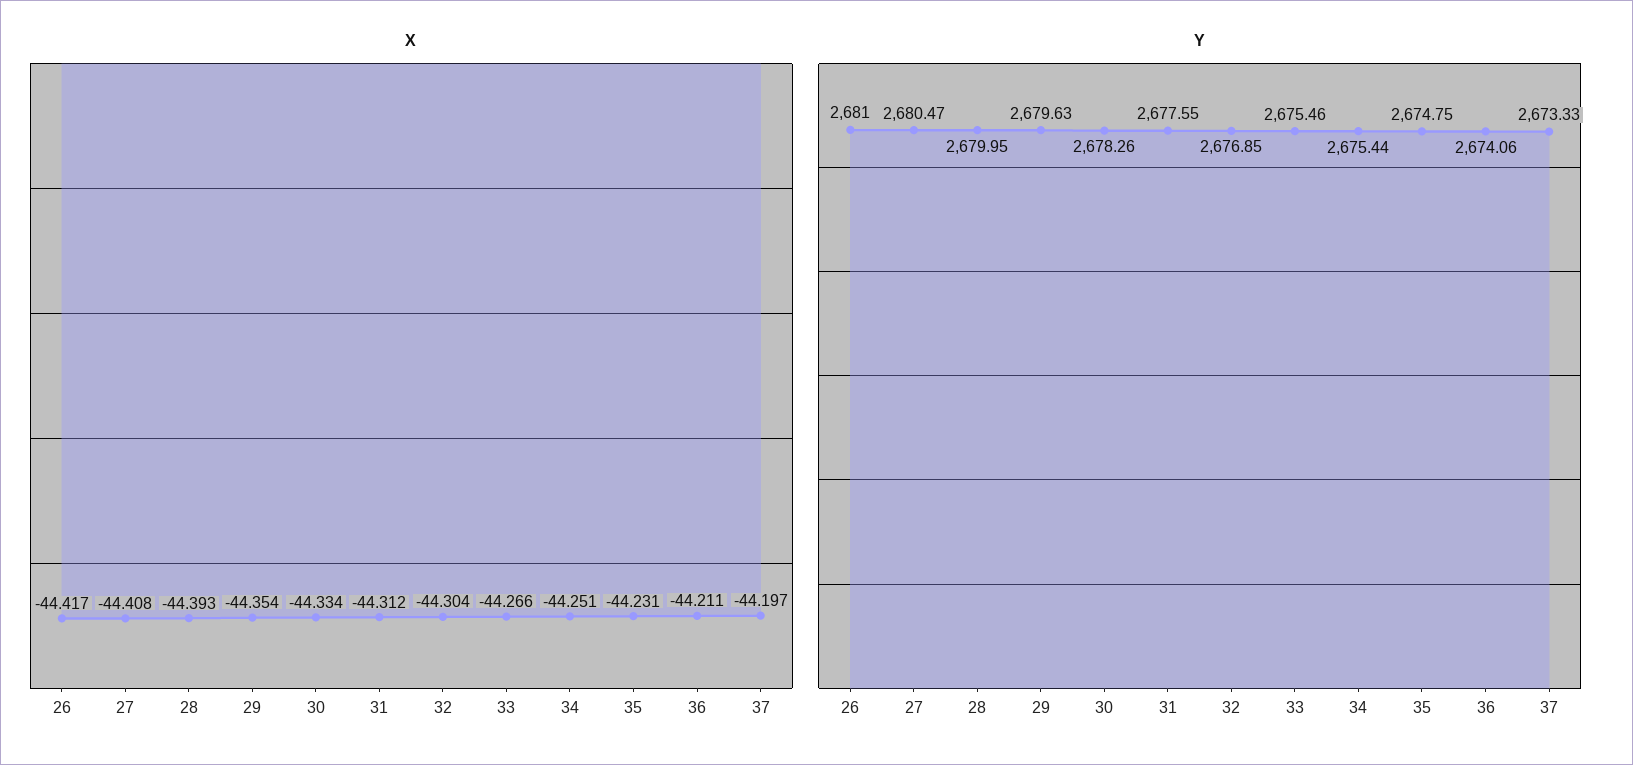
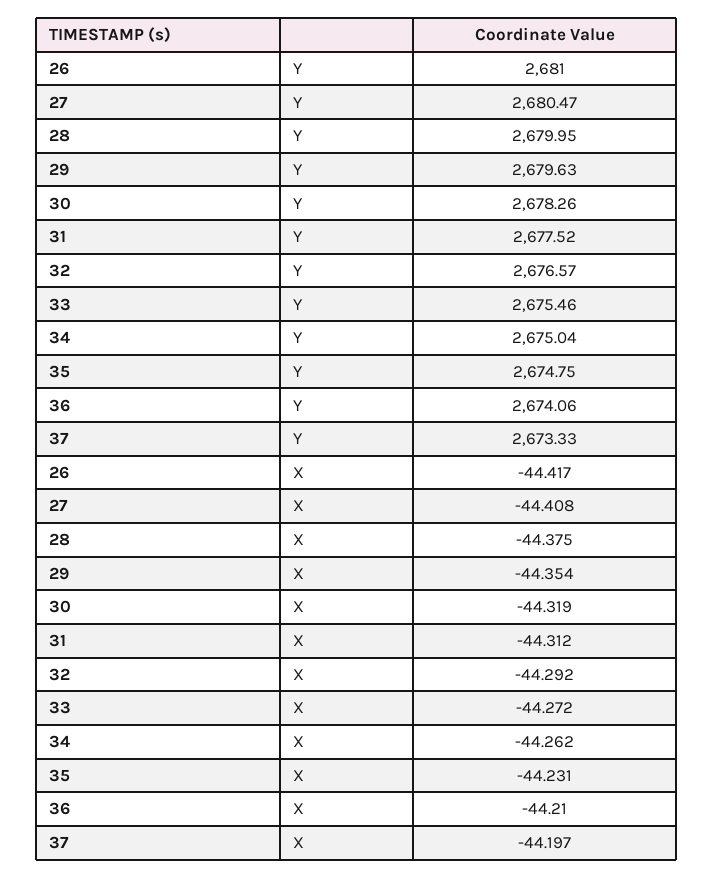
X, 28: -44.393 -> -44.375
X, 30: -44.334 -> -44.319
X, 32: -44.304 -> -44.292
X, 33: -44.266 -> -44.272
X, 34: -44.251 -> -44.262
X, 36: -44.211 -> -44.21
Y, 31: 2677.55 -> 2677.52
Y, 32: 2676.85 -> 2676.57
Y, 34: 2675.44 -> 2675.04

